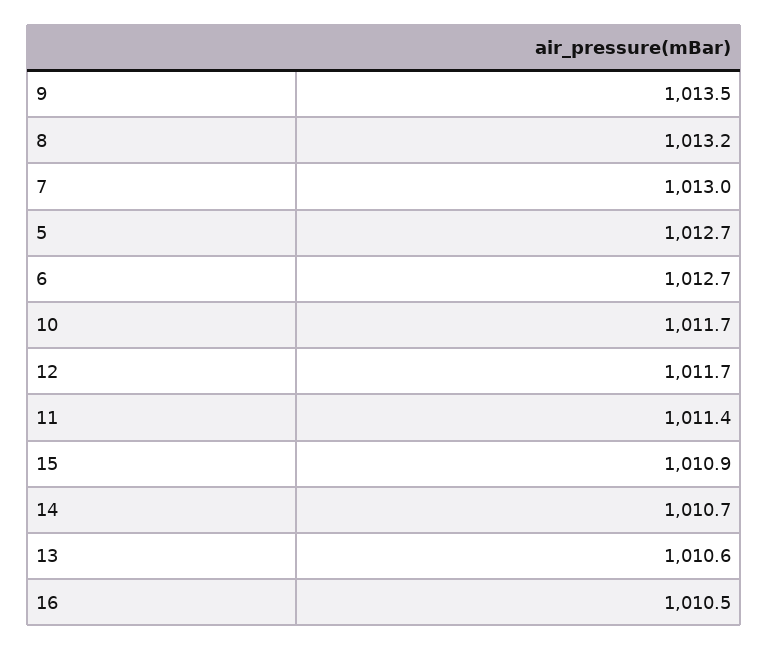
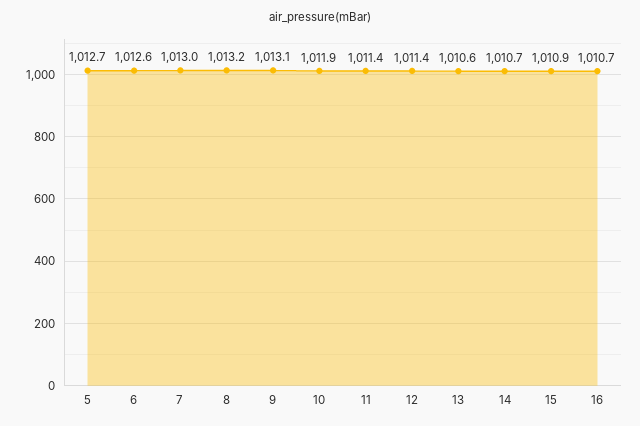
9: 1013.5 -> 1013.1
6: 1012.7 -> 1012.6
10: 1011.7 -> 1011.9
12: 1011.7 -> 1011.4
16: 1010.5 -> 1010.7

